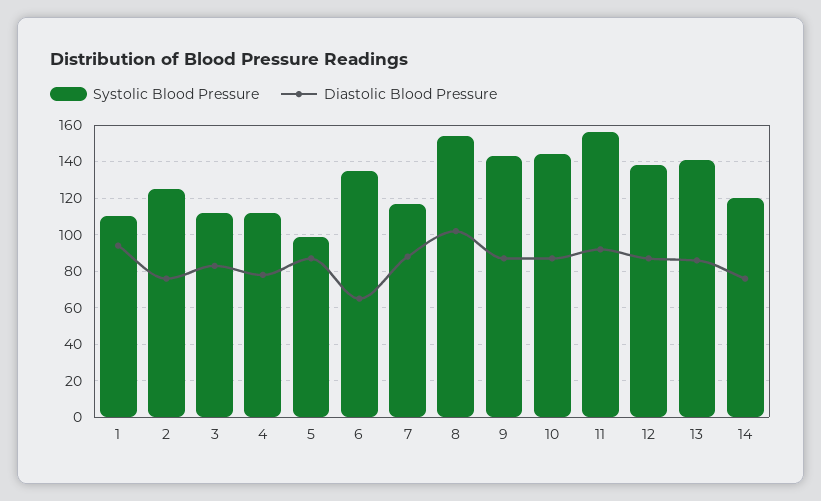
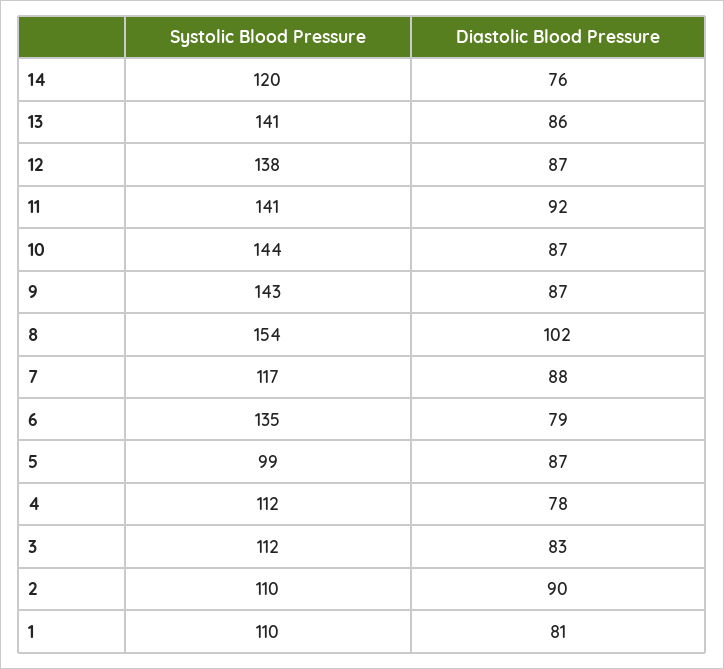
Diastolic Blood Pressure, 1: 95 -> 81
Systolic Blood Pressure, 2: 125 -> 110
Diastolic Blood Pressure, 2: 75 -> 90
Diastolic Blood Pressure, 6: 65 -> 79
Systolic Blood Pressure, 11: 155 -> 141

